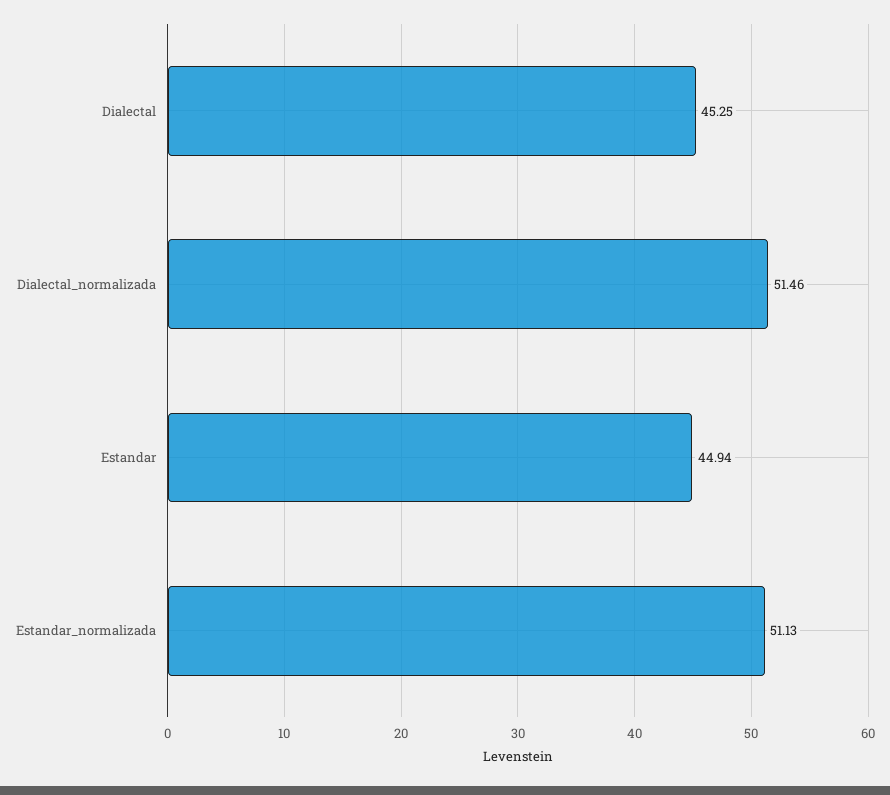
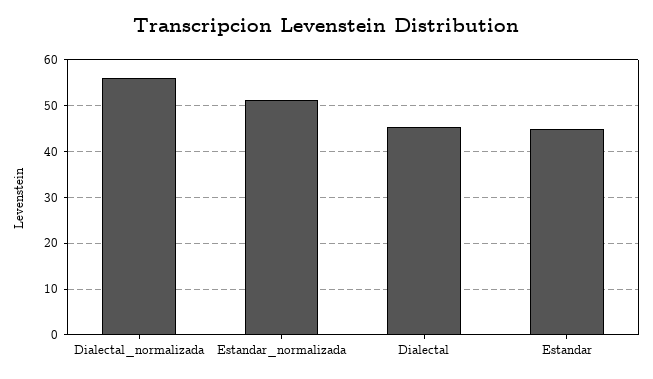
Dialectal_normalizada: 51.46 -> 56

